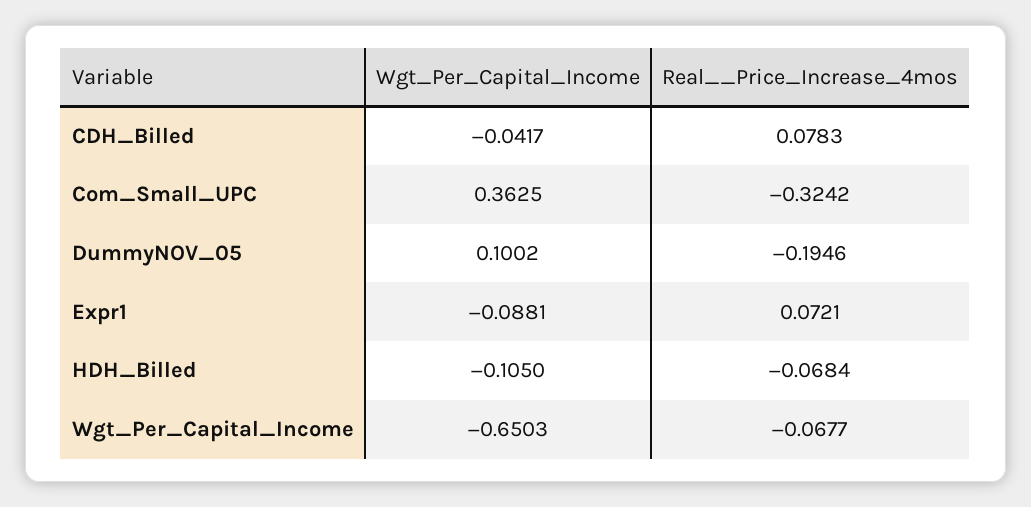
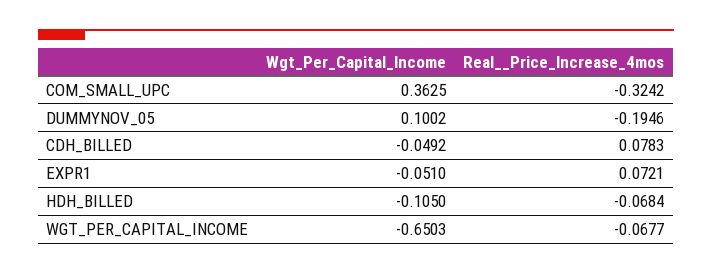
Wgt_Per_Capital_Income, CDH_Billed: -0.0417 -> -0.0492
Wgt_Per_Capital_Income, Expr1: -0.0881 -> -0.051

